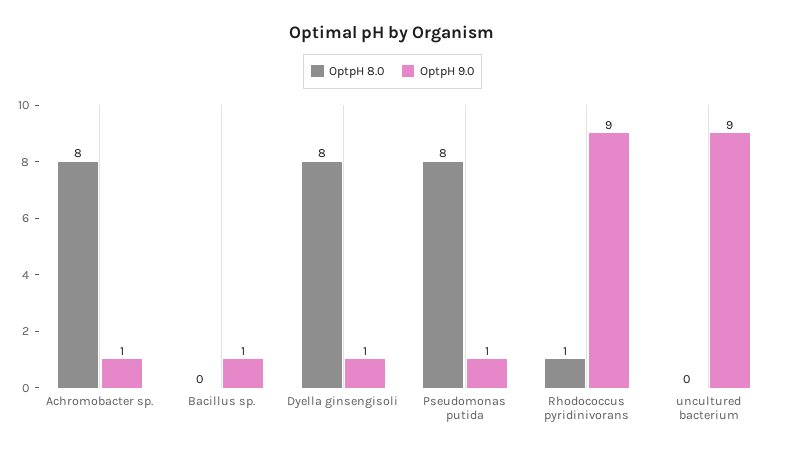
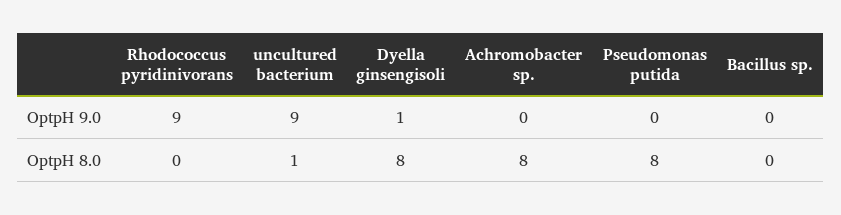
OptpH 9.0, Achromobacter sp.: 1 -> 0
OptpH 9.0, Bacillus sp.: 1 -> 0
OptpH 9.0, Pseudomonas putida: 1 -> 0
OptpH 8.0, Rhodococcus pyridinivorans: 1 -> 0
OptpH 8.0, uncultured bacterium: 0 -> 1

